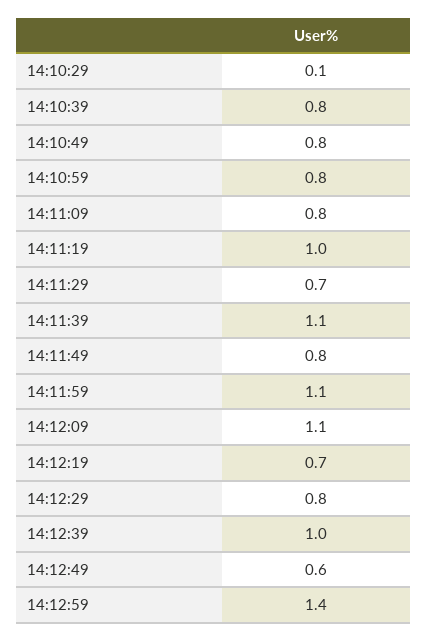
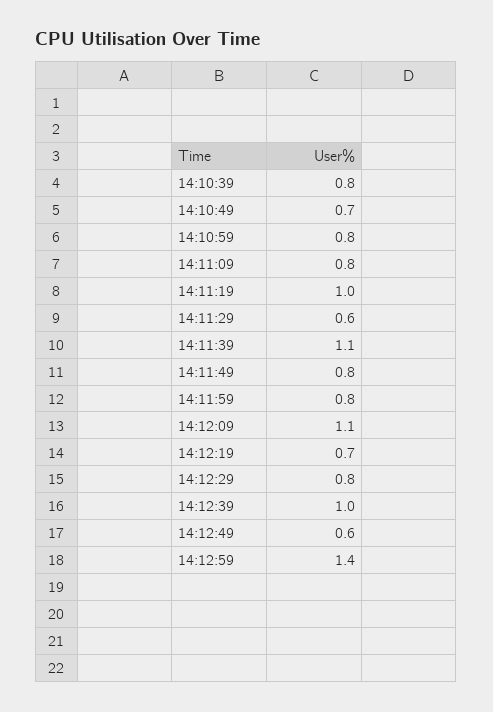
14:10:29: 0.1 -> none
14:10:49: 0.8 -> 0.7
14:11:29: 0.7 -> 0.6
14:11:59: 1.1 -> 0.8

